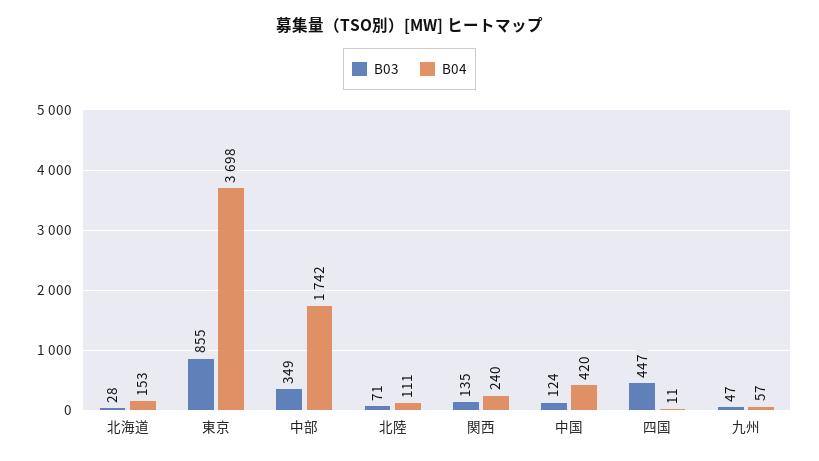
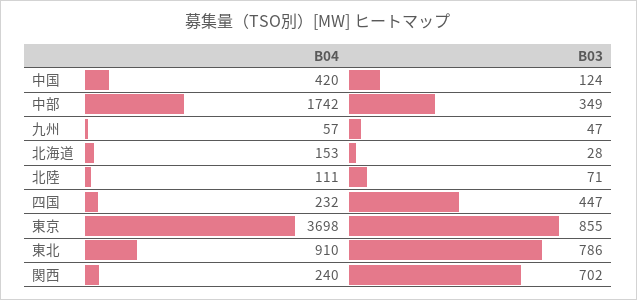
B03, 関西: 135 -> 702
B04, 四国: 11 -> 232
B04, 東北: none -> 910
B03, 東北: none -> 786

